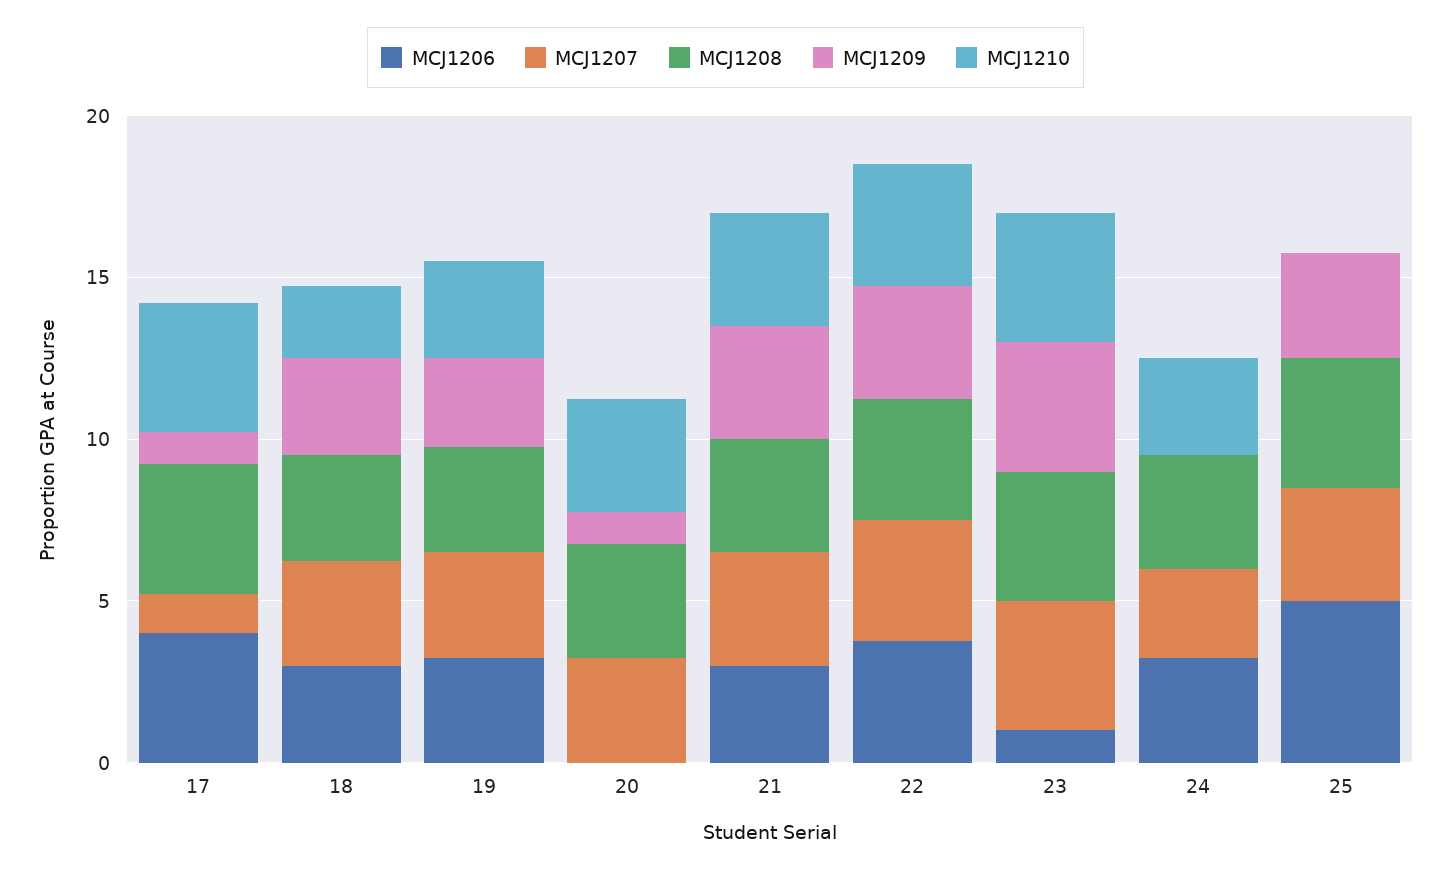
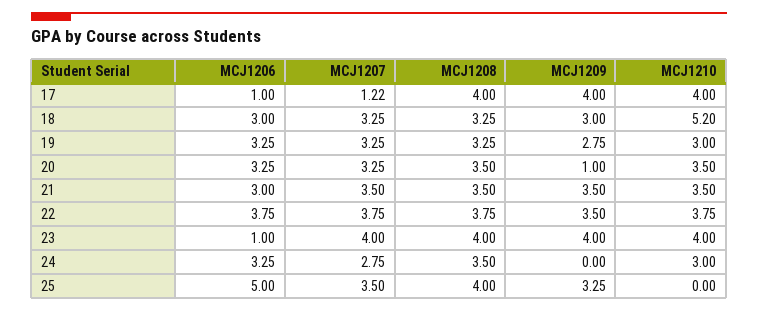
MCJ1206, 17: 4 -> 1
MCJ1209, 17: 1 -> 4
MCJ1210, 18: 2 -> 5.2
MCJ1206, 20: 0 -> 3.25

